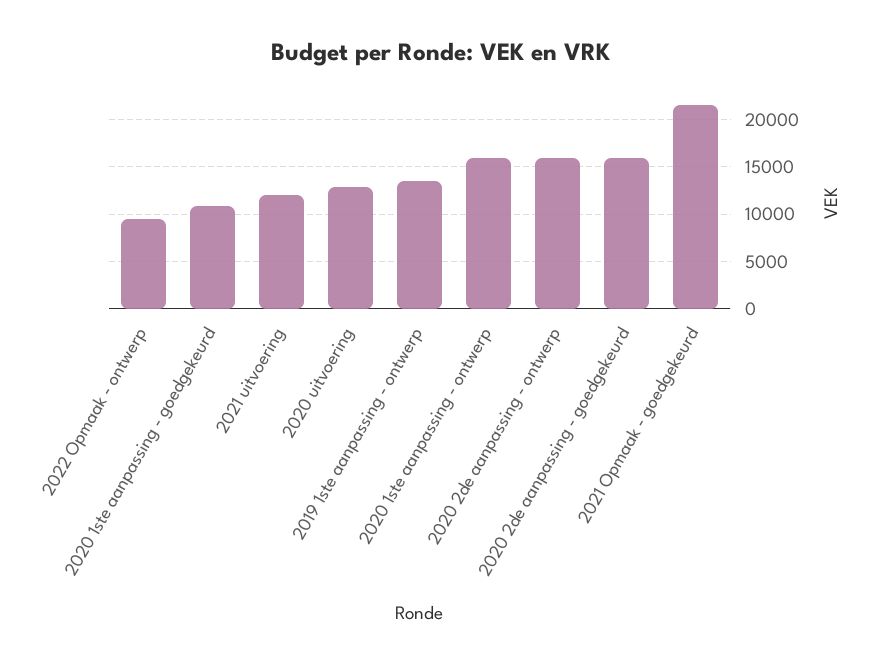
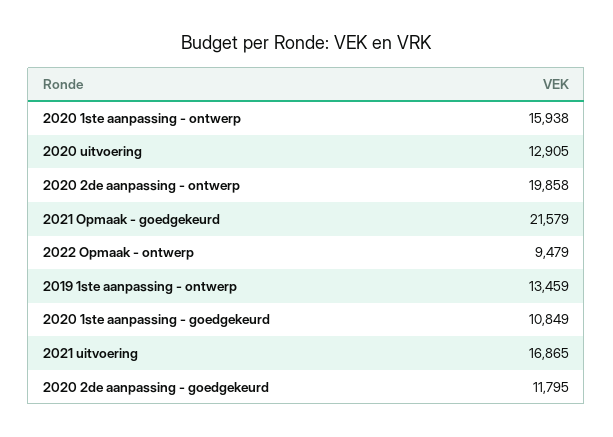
2021 uitvoering: 12000 -> 16865
2020 2de aanpassing - ontwerp: 16000 -> 19858
2020 2de aanpassing - goedgekeurd: 16000 -> 11795

